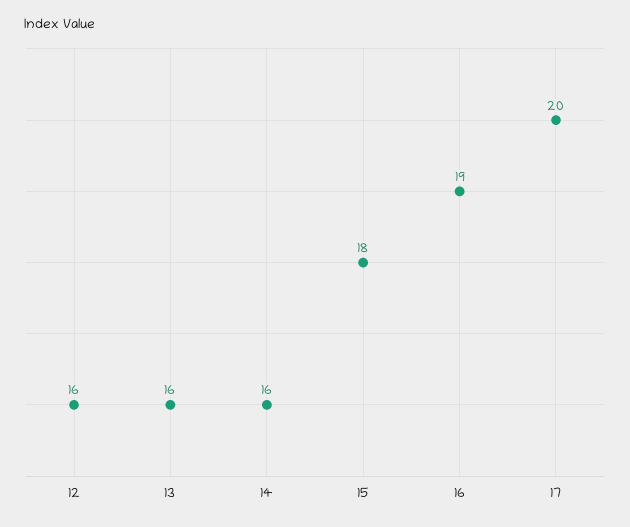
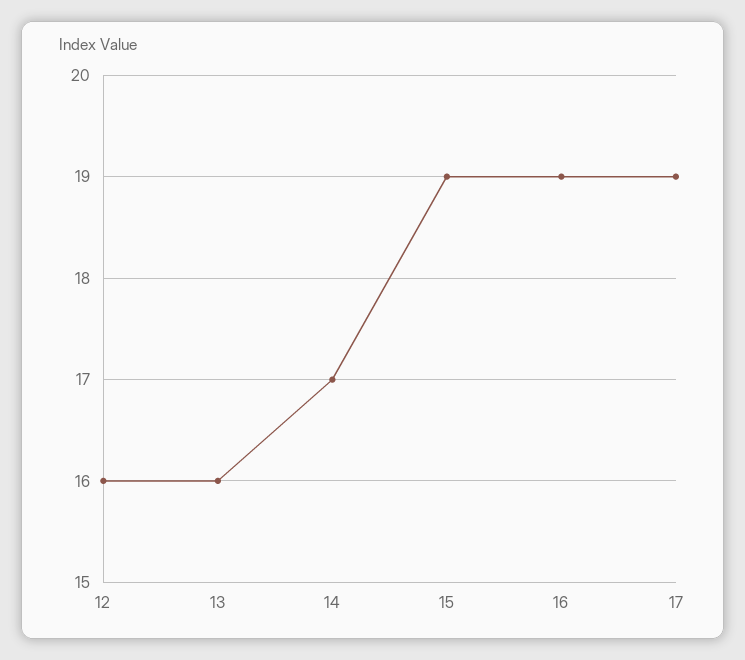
14: 16 -> 17
15: 18 -> 19
17: 20 -> 19

